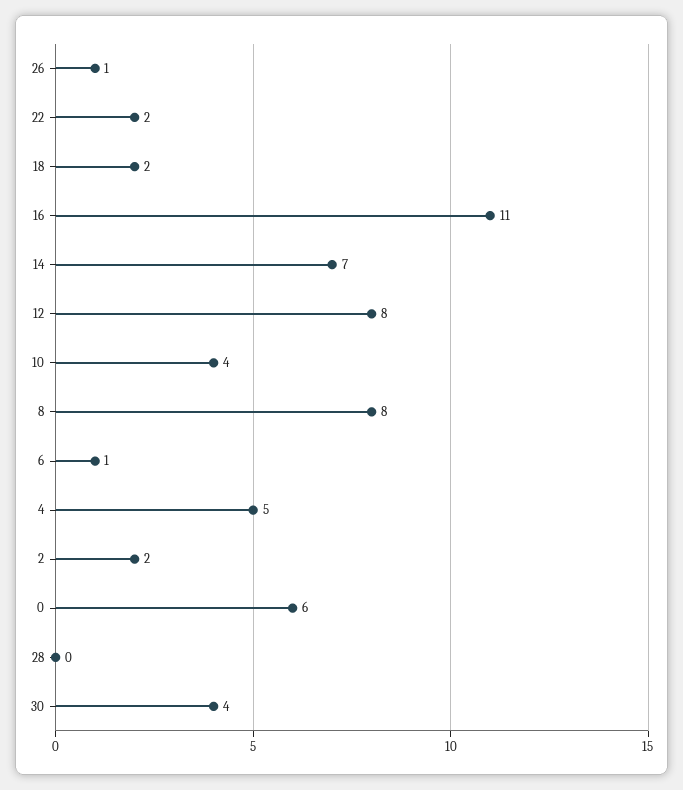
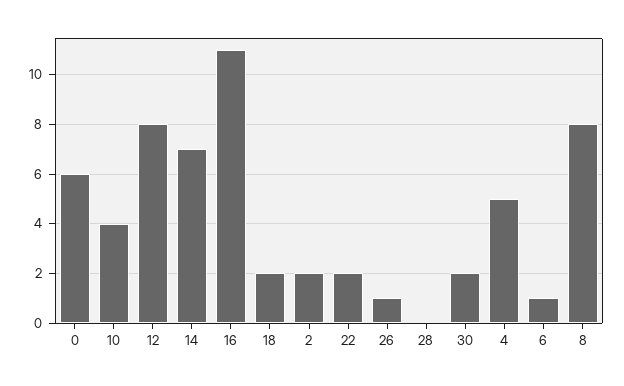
30: 4 -> 2

